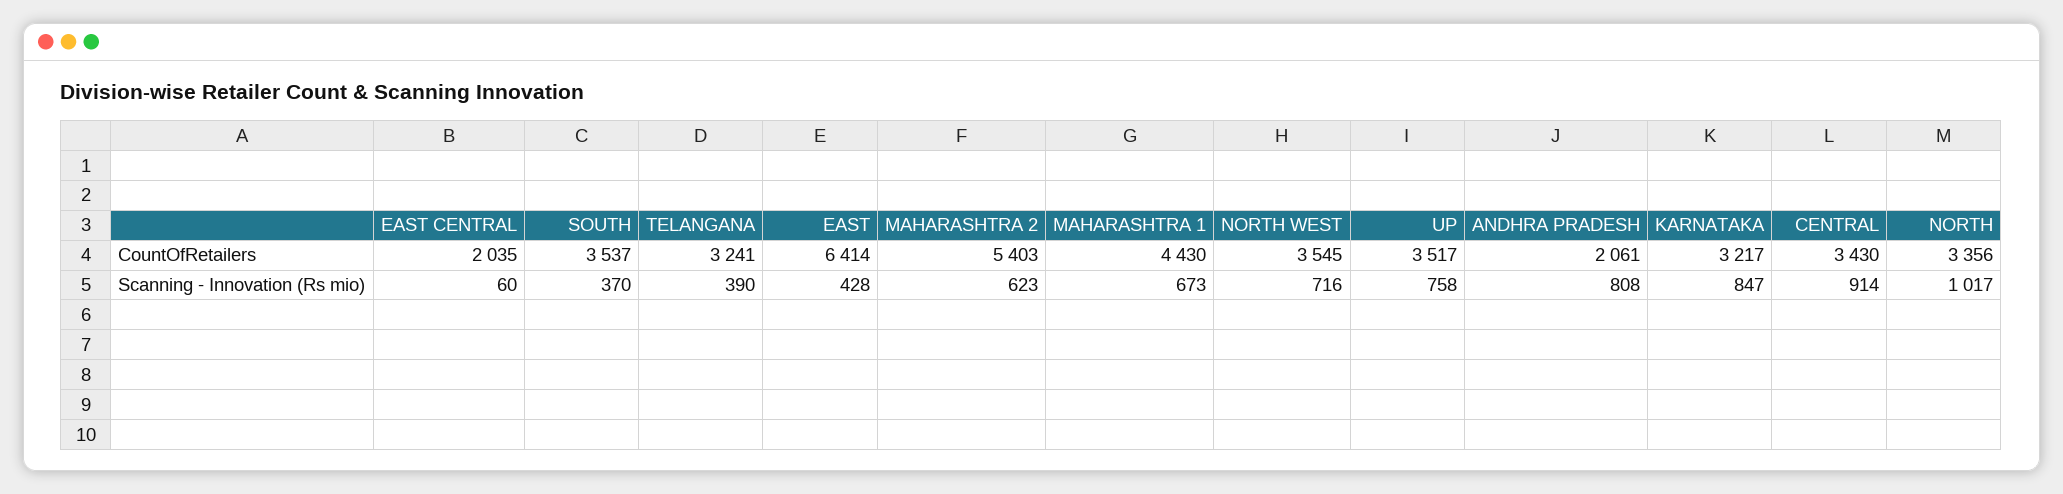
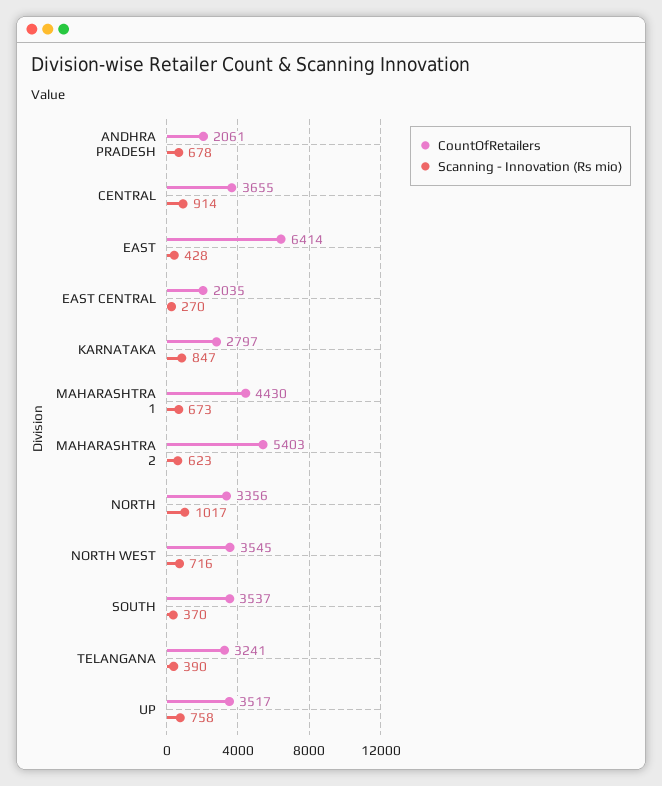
CountOfRetailers, KARNATAKA: 3217 -> 2797
CountOfRetailers, CENTRAL: 3430 -> 3655
Scanning - Innovation (Rs mio), EAST CENTRAL: 60 -> 270
Scanning - Innovation (Rs mio), ANDHRA PRADESH: 808 -> 678

